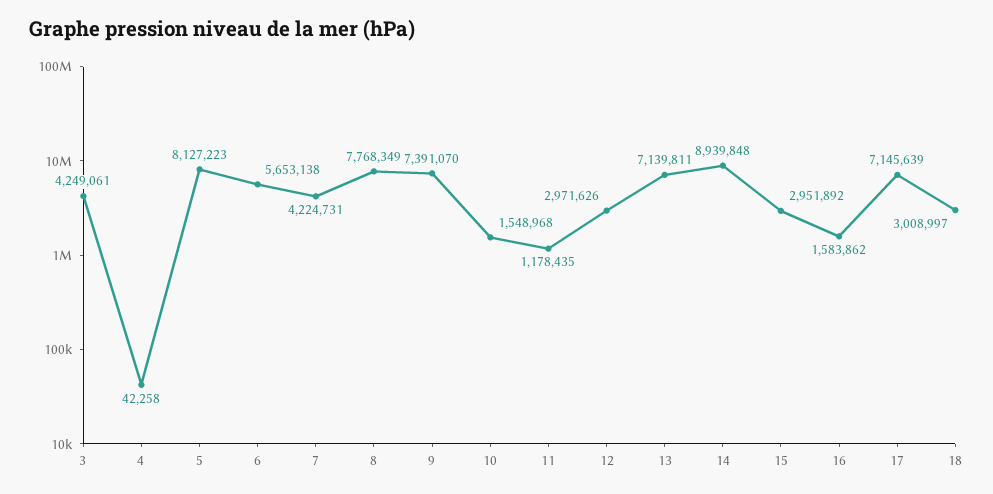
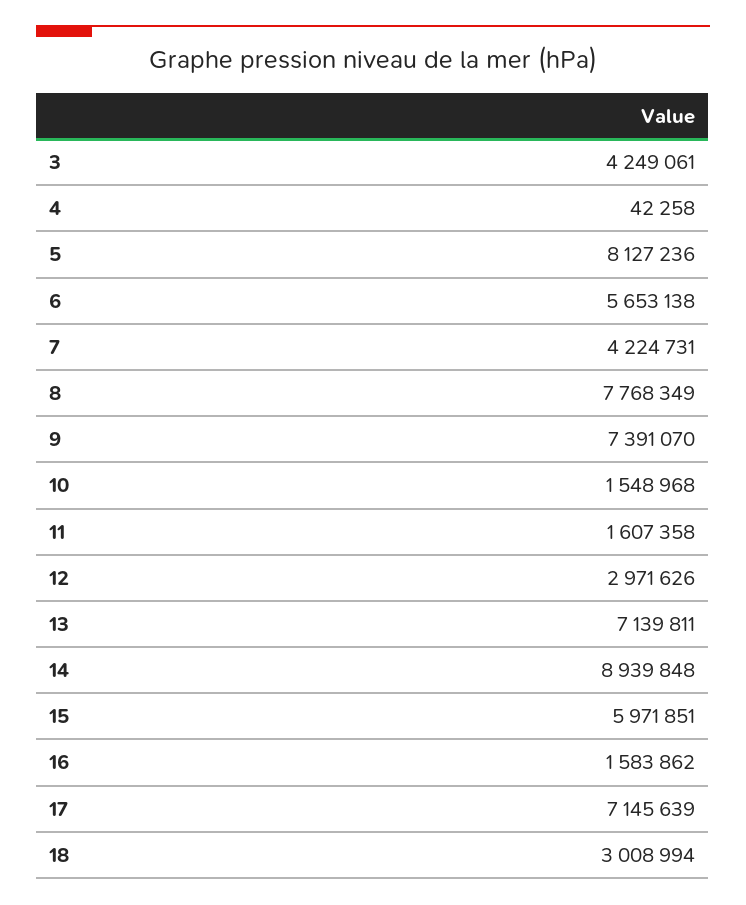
5: 8127223 -> 8127236
11: 1178435 -> 1607358
15: 2951892 -> 5971851
18: 3008997 -> 3008994

